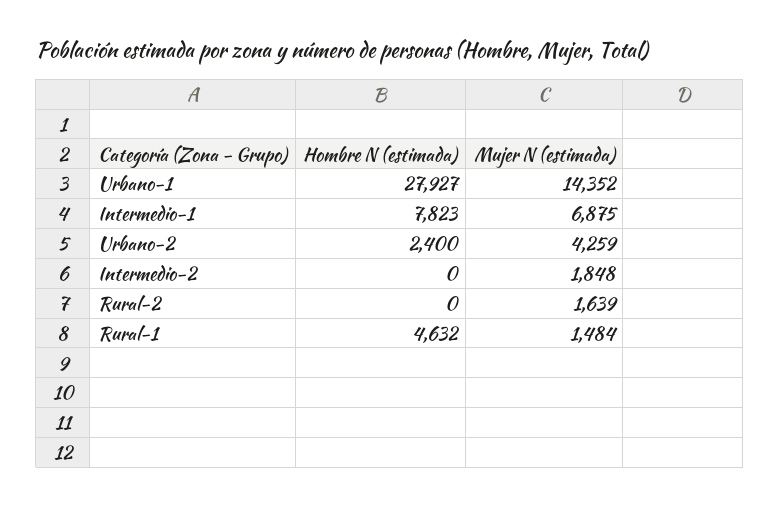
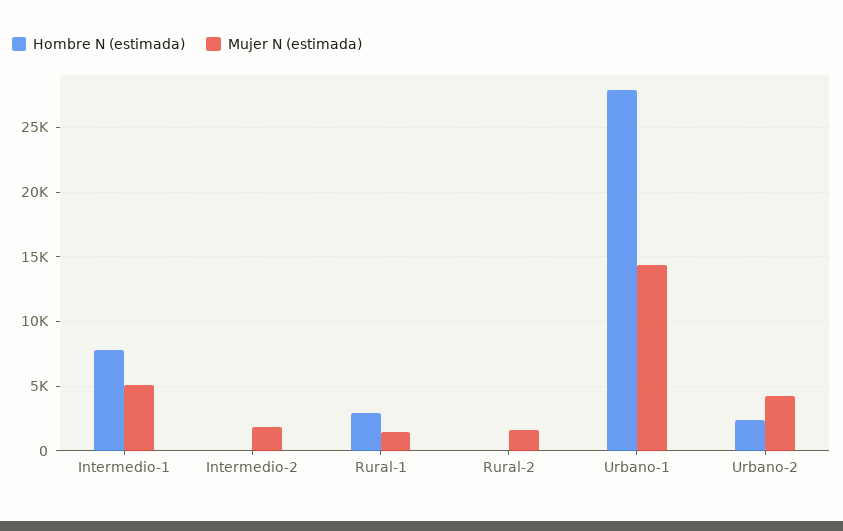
Mujer N (estimada), Intermedio-1: 6875 -> 5000
Hombre N (estimada), Rural-1: 4632 -> 3000

